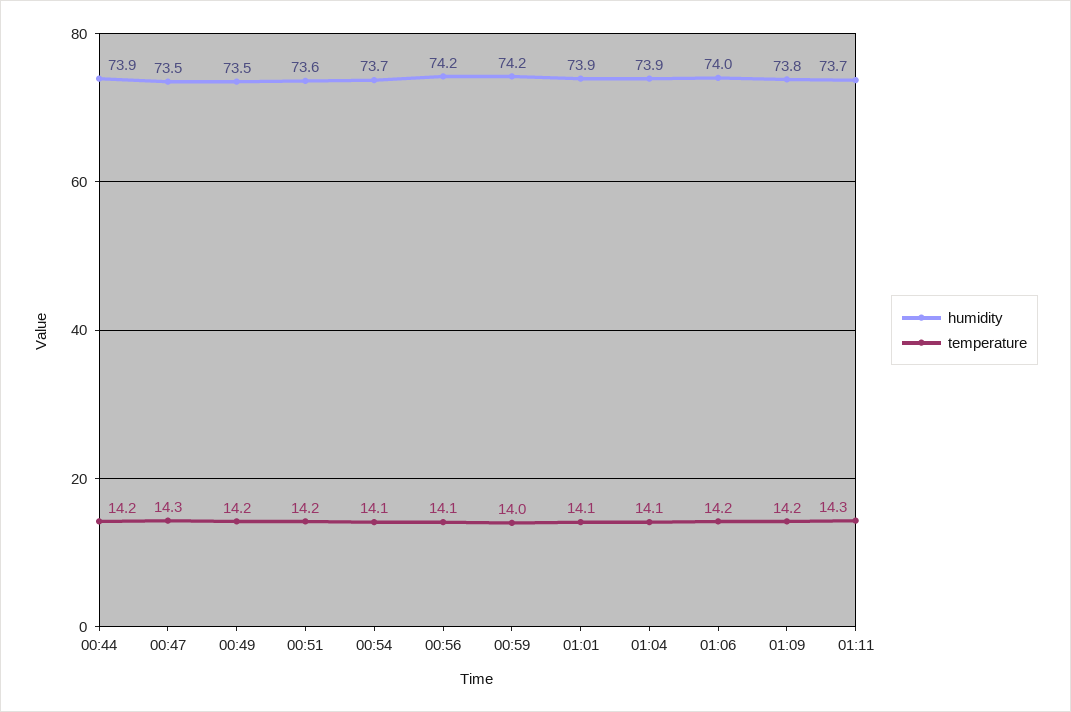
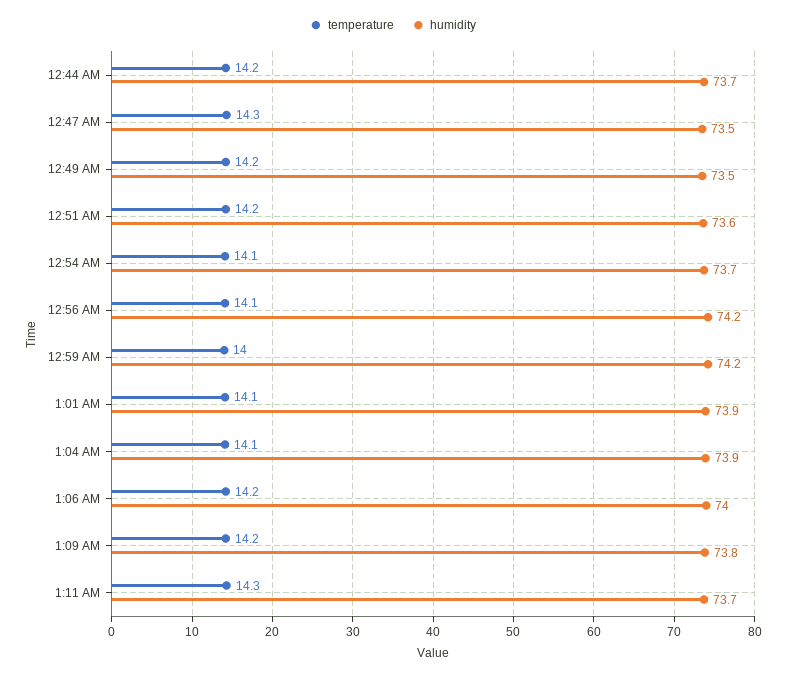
humidity, 00:44: 73.9 -> 73.7

